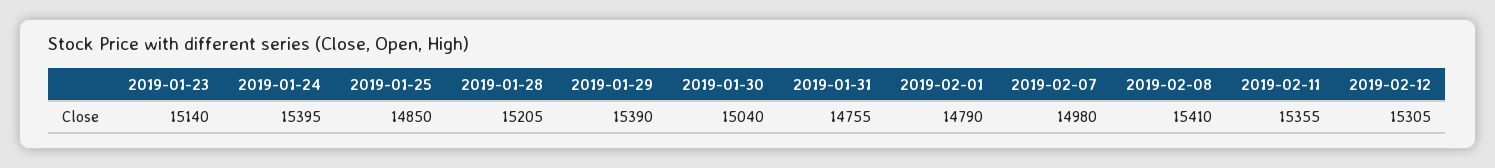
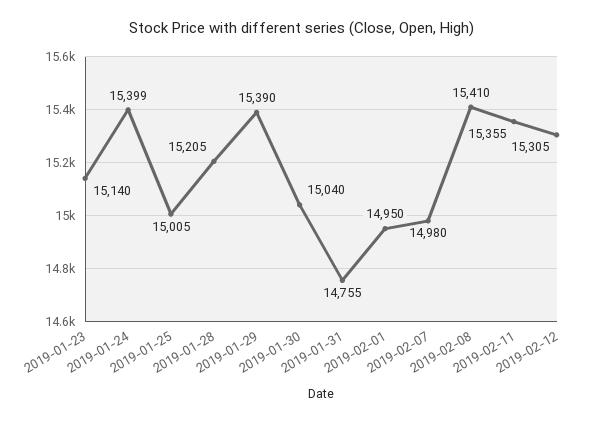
2019-01-24: 15395 -> 15399
2019-01-25: 14850 -> 15005
2019-02-01: 14790 -> 14950

